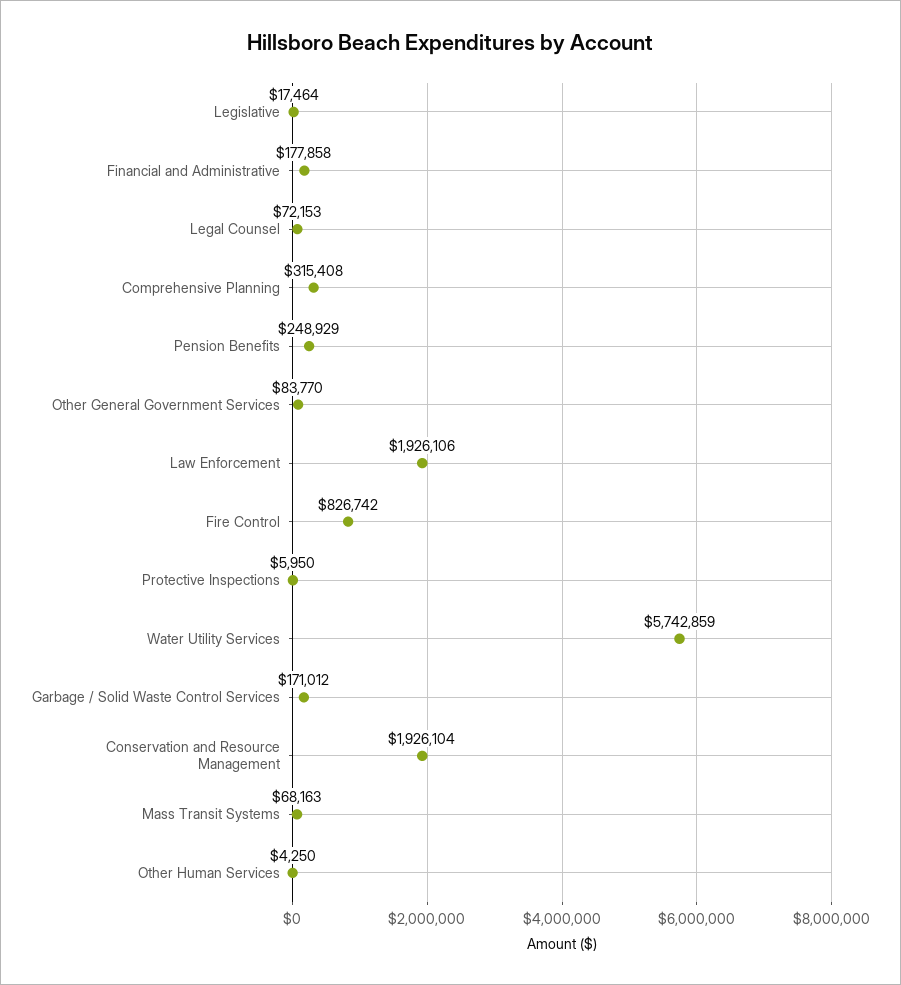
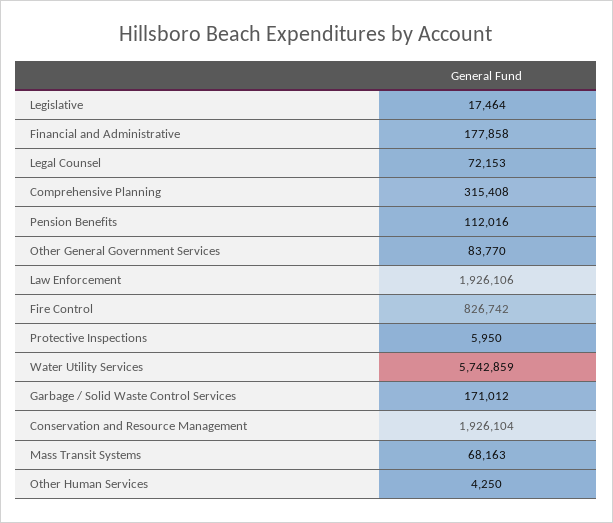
Pension Benefits: 248929 -> 112016

